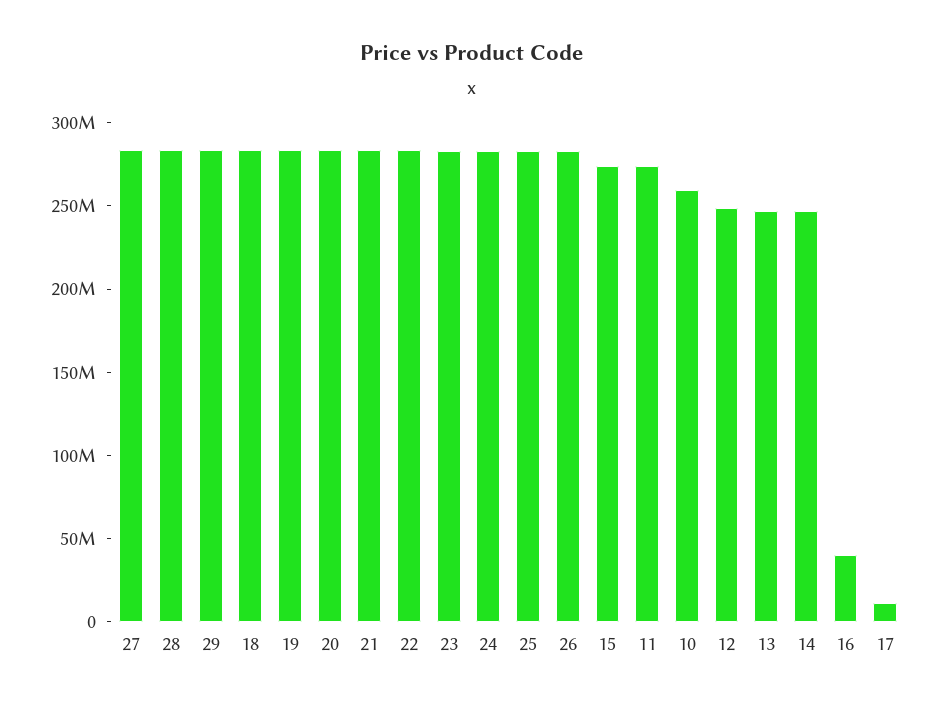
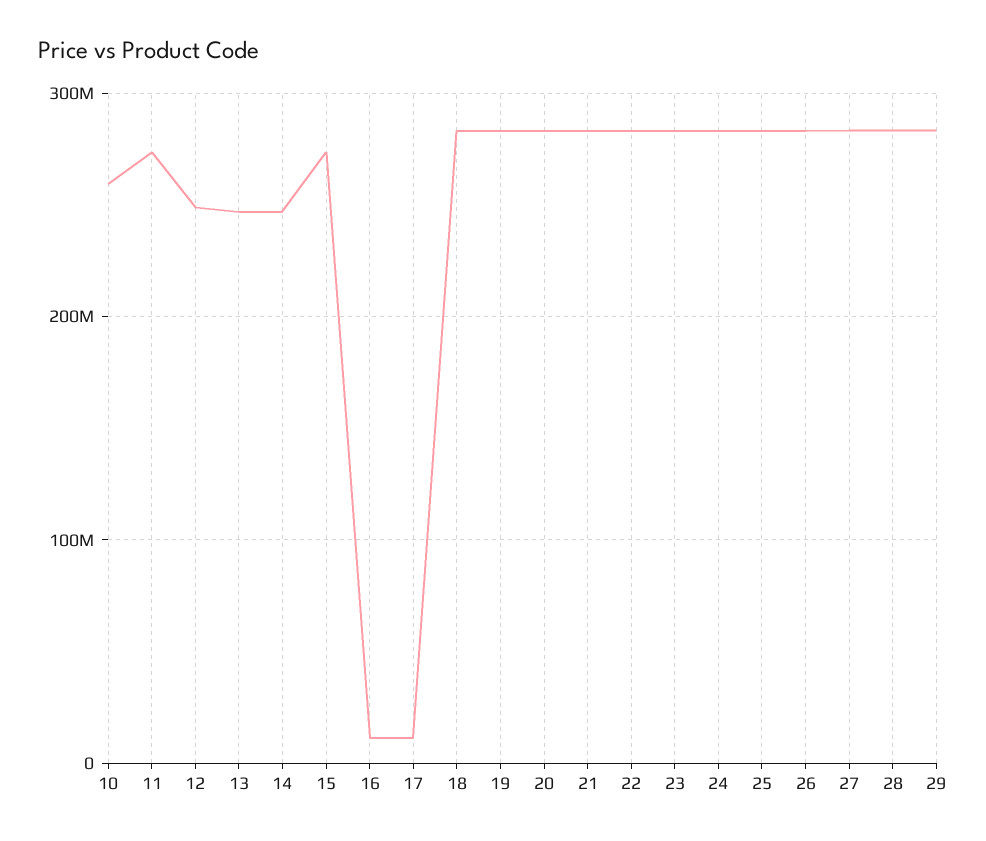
16: 40000000 -> 10000000

